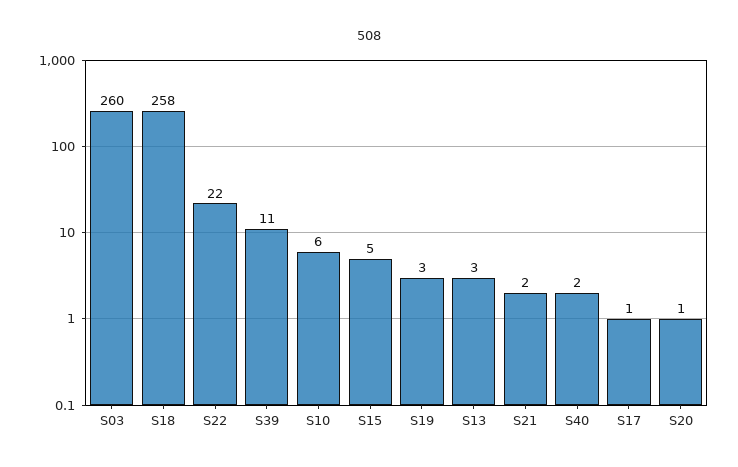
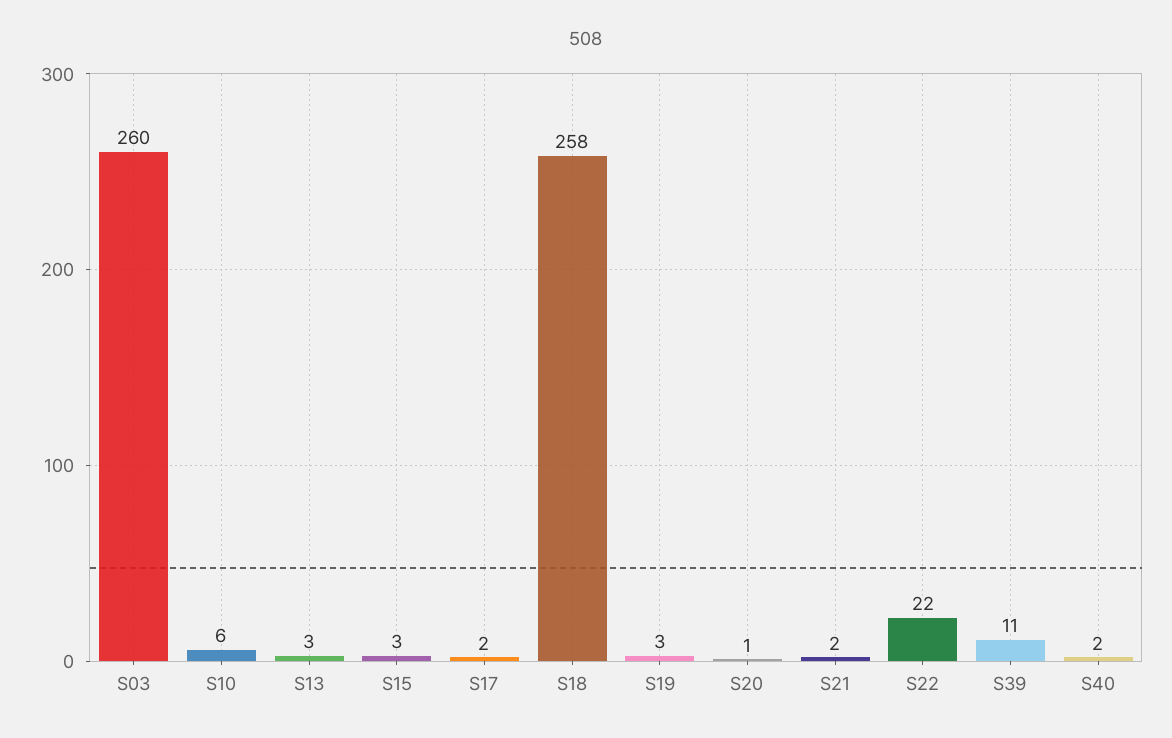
S15: 5 -> 3
S17: 1 -> 2

